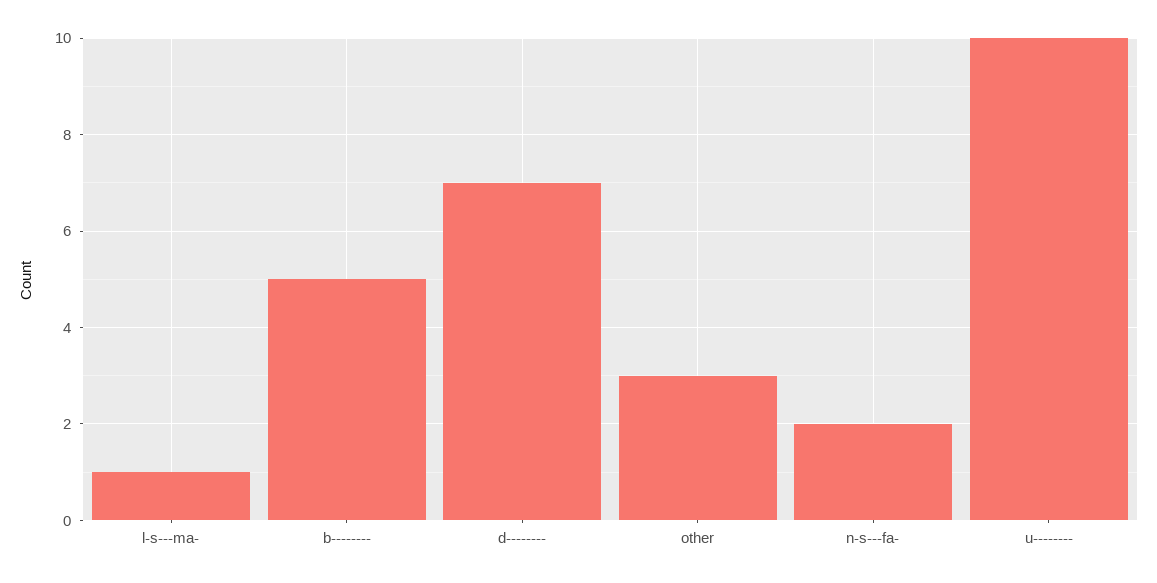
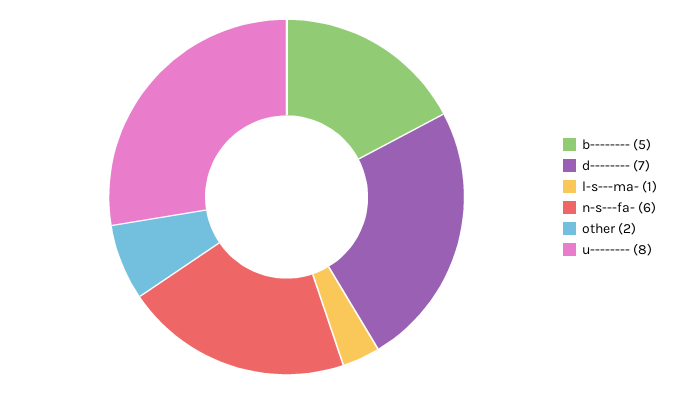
other: 3 -> 2
n-s---fa-: 2 -> 6
u--------: 10 -> 8

